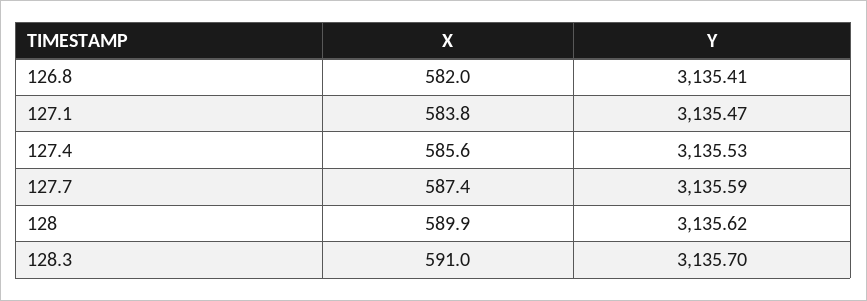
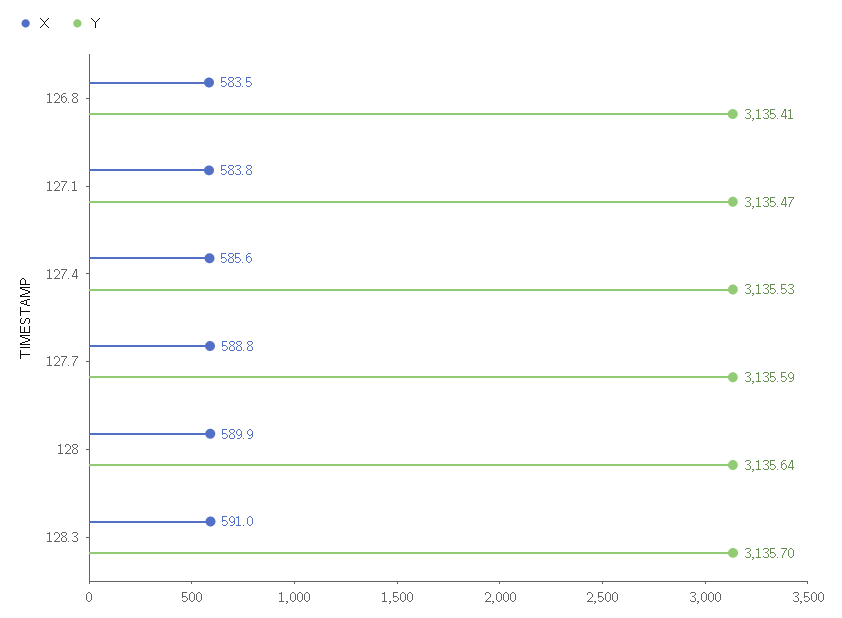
X, 126.8: 582 -> 583.5
X, 127.7: 587.4 -> 588.8
Y, 128: 3135.62 -> 3135.64

